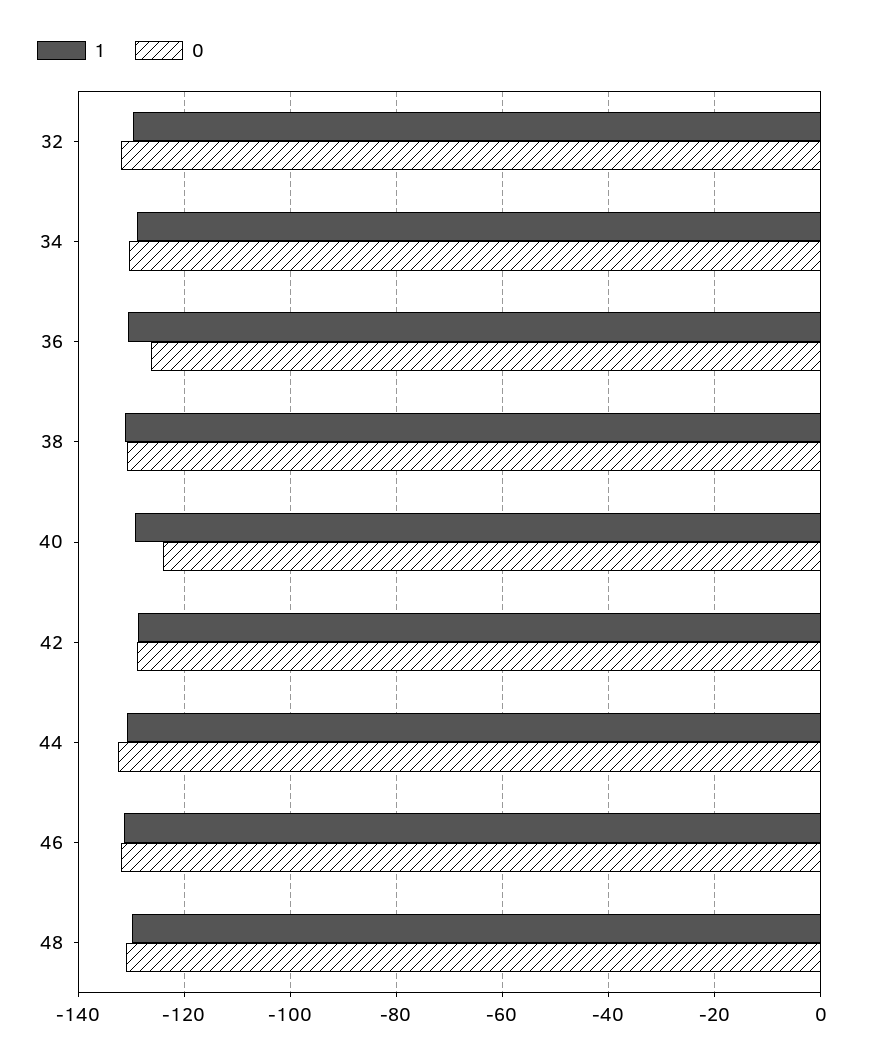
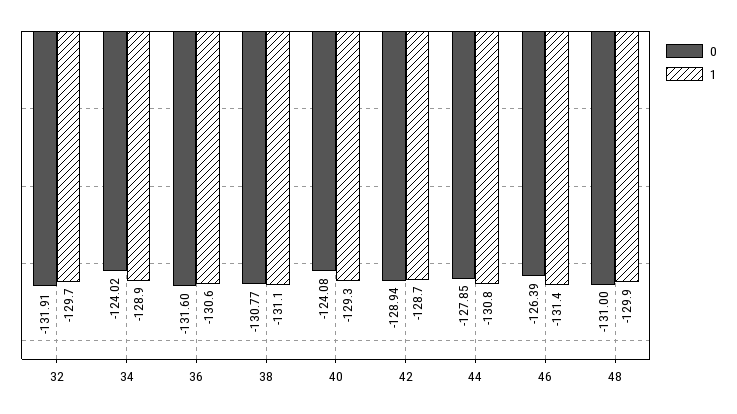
0, 34: -130 -> -124.02
0, 36: -126 -> -131.6
0, 44: -132 -> -127.85
0, 46: -132 -> -126.39

